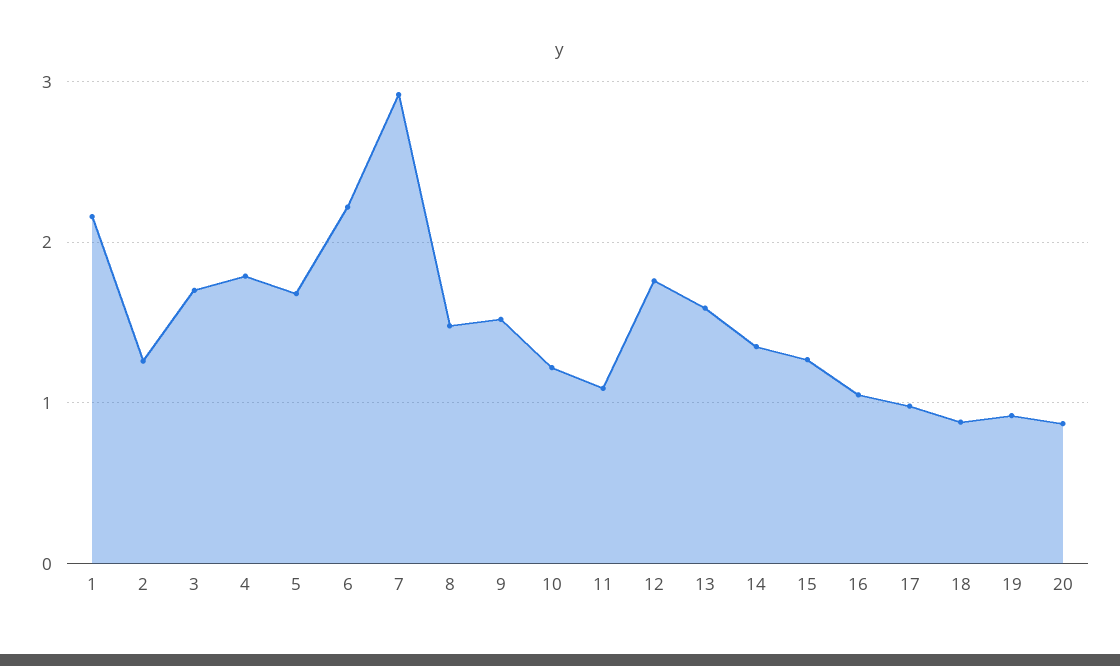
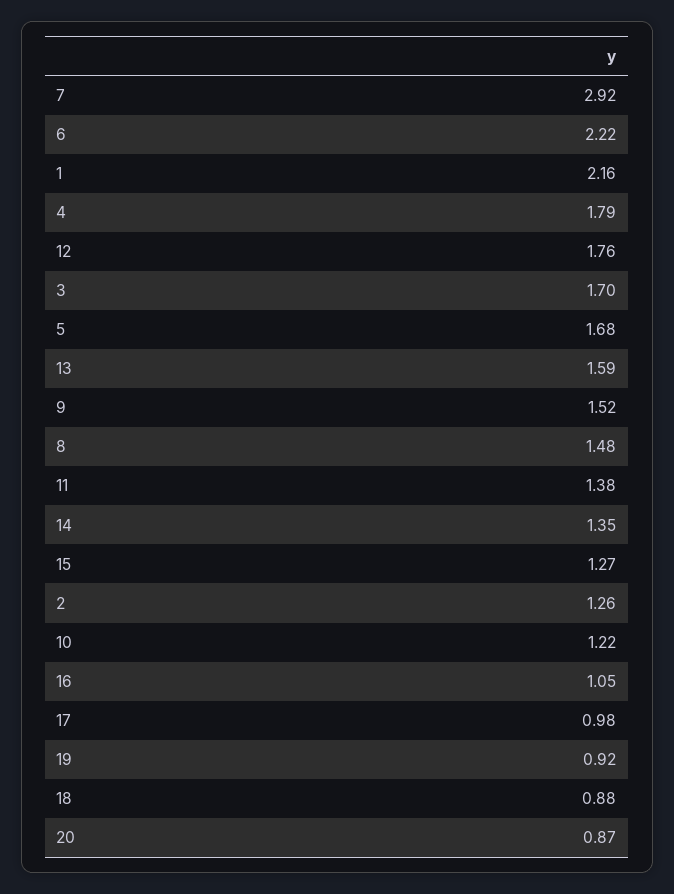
11: 1.1 -> 1.38

